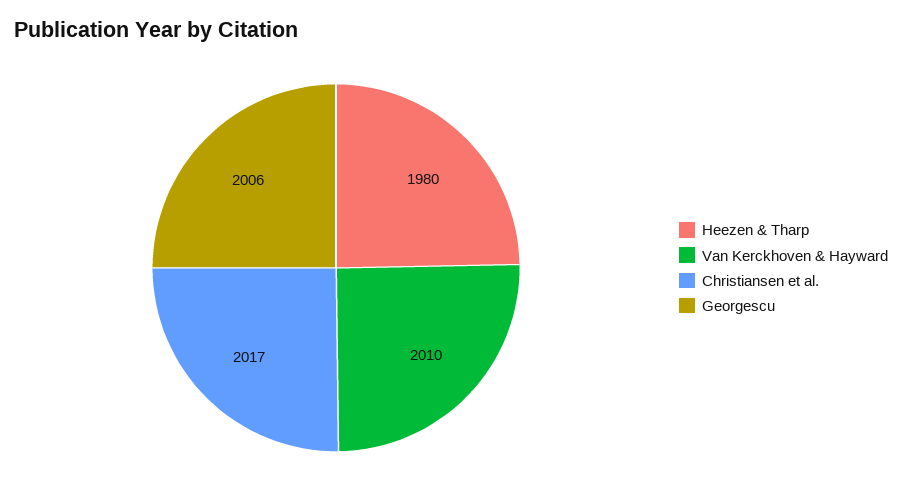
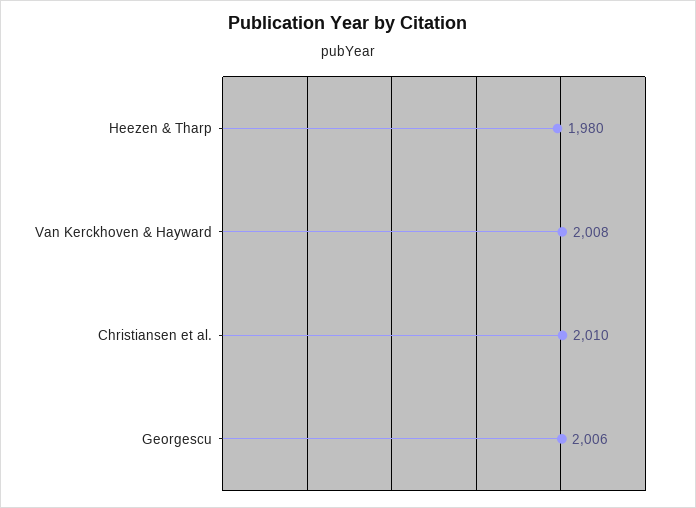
Van Kerckhoven & Hayward: 2010 -> 2008
Christiansen et al.: 2017 -> 2010

